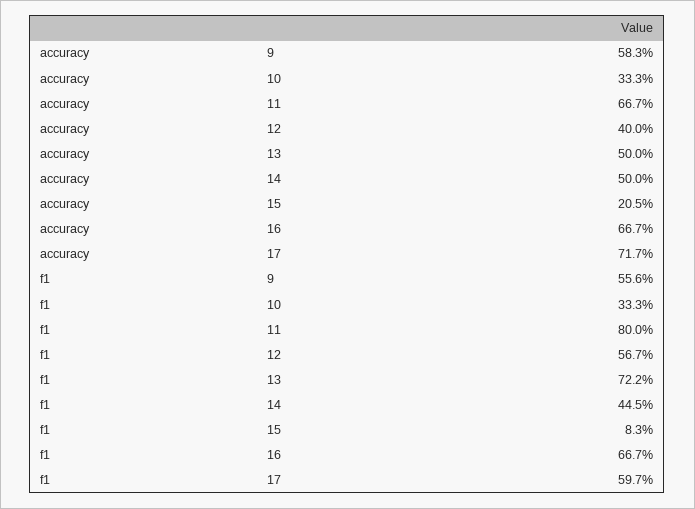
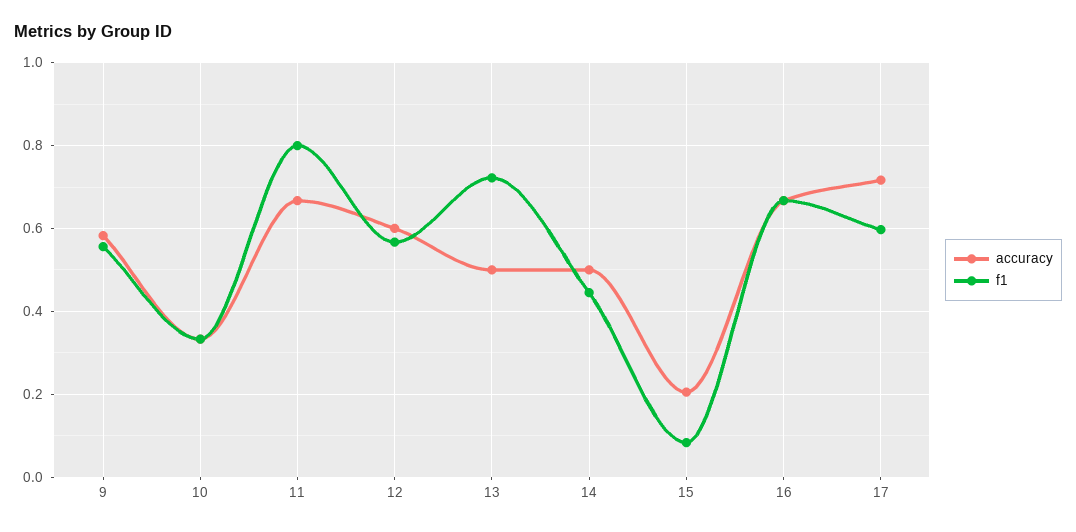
accuracy, 12: 0.4 -> 0.6

